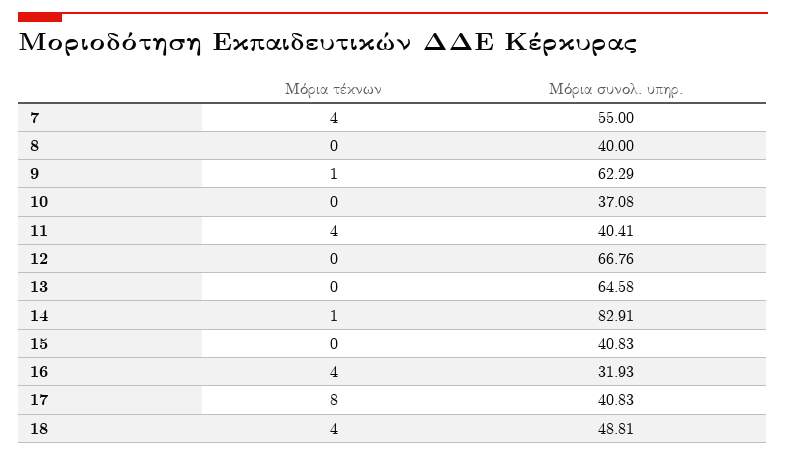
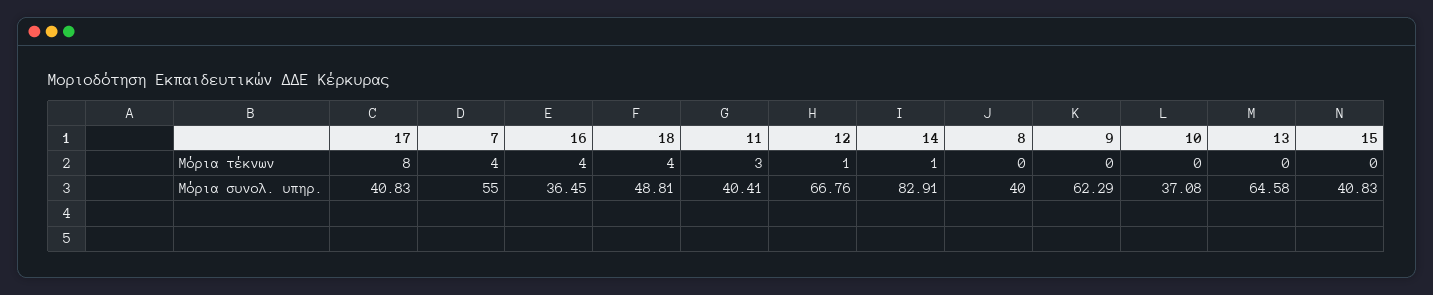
Μόρια τέκνων, 9: 1 -> 0
Μόρια τέκνων, 11: 4 -> 3
Μόρια τέκνων, 12: 0 -> 1
Μόρια συνολ. υπηρ., 16: 31.93 -> 36.45

